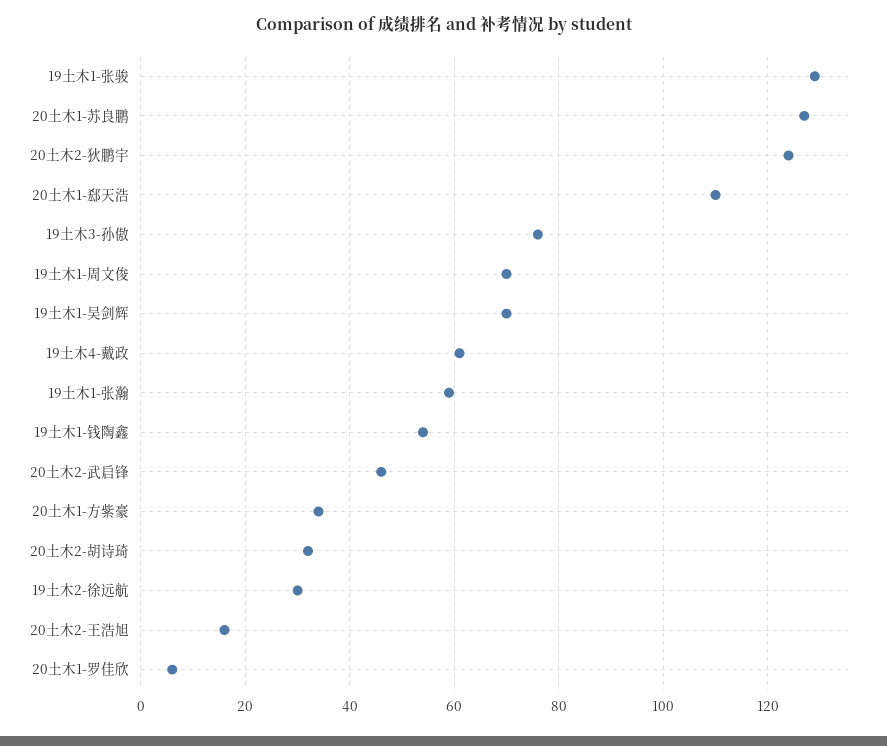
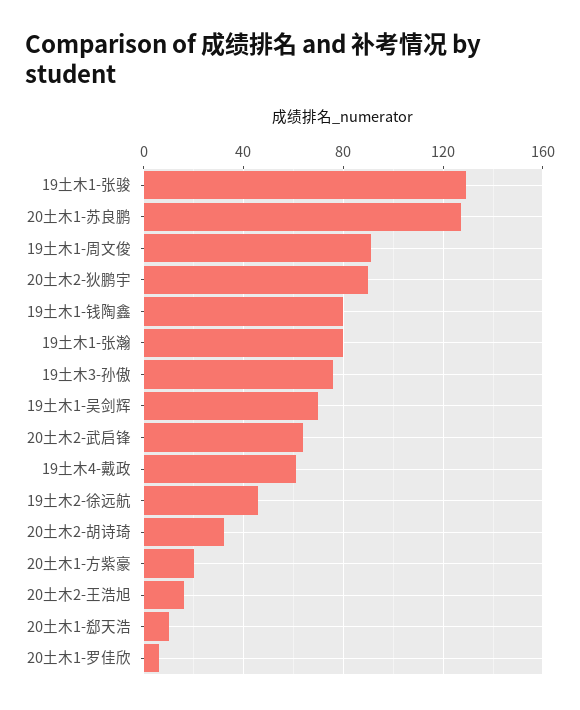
20土木2-狄鹏宇: 125 -> 90
20土木1-郄天浩: 110 -> 10
19土木1-周文俊: 70 -> 90
19土木1-张瀚: 60 -> 80
19土木1-钱陶鑫: 55 -> 80
20土木2-武启锋: 45 -> 65
20土木1-方紫豪: 35 -> 20
19土木2-徐远航: 30 -> 45

